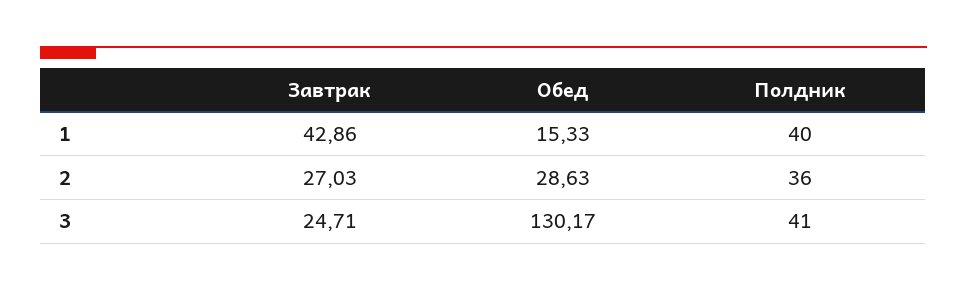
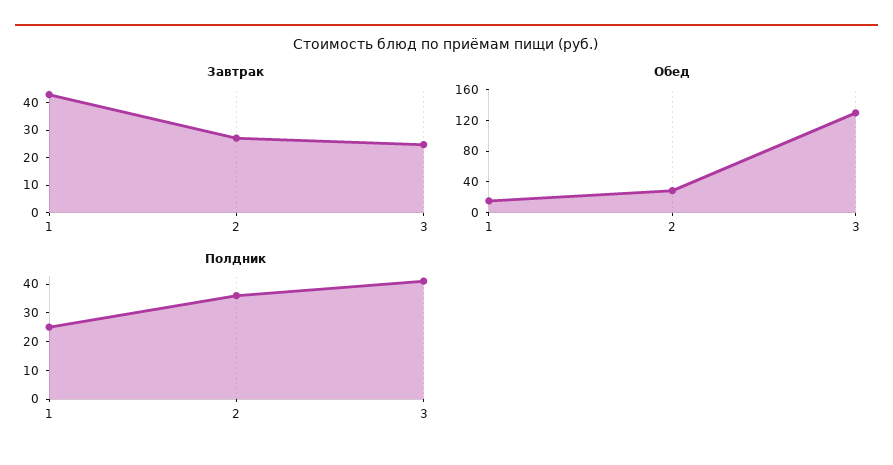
Полдник, 1: 40 -> 25

